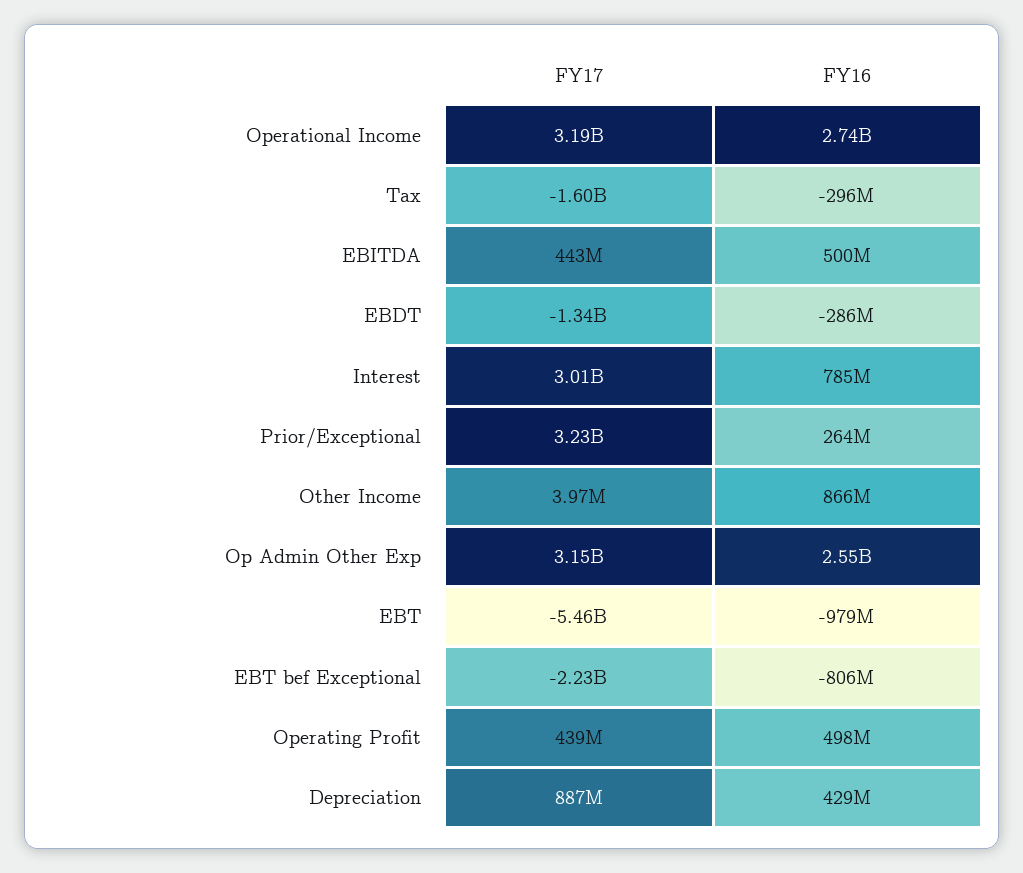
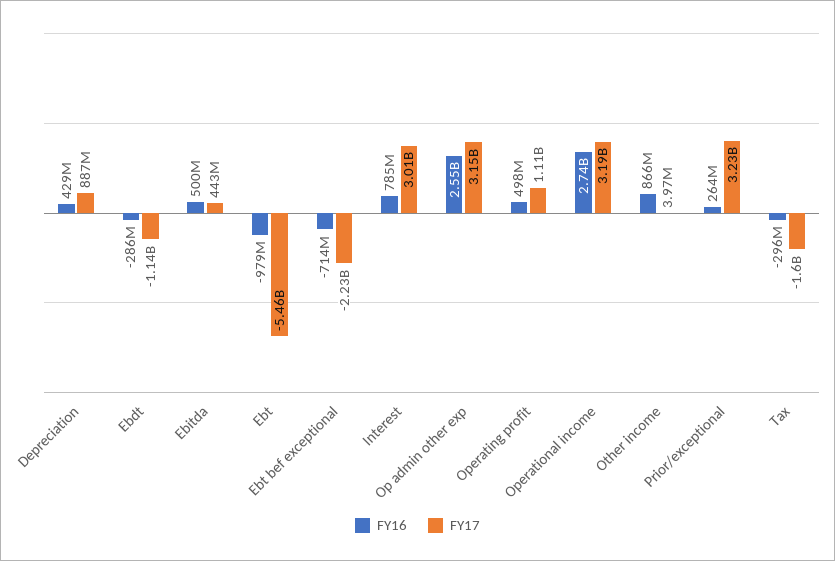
FY17, EBDT: -1340000000 -> -1140000000
FY16, EBT bef Exceptional: -806000000 -> -714000000
FY17, Operating Profit: 439000000 -> 1110000000

